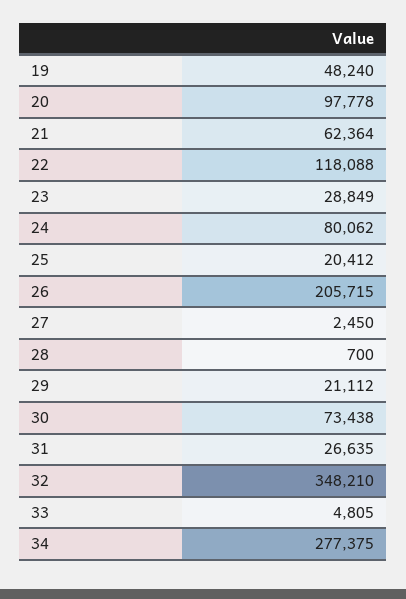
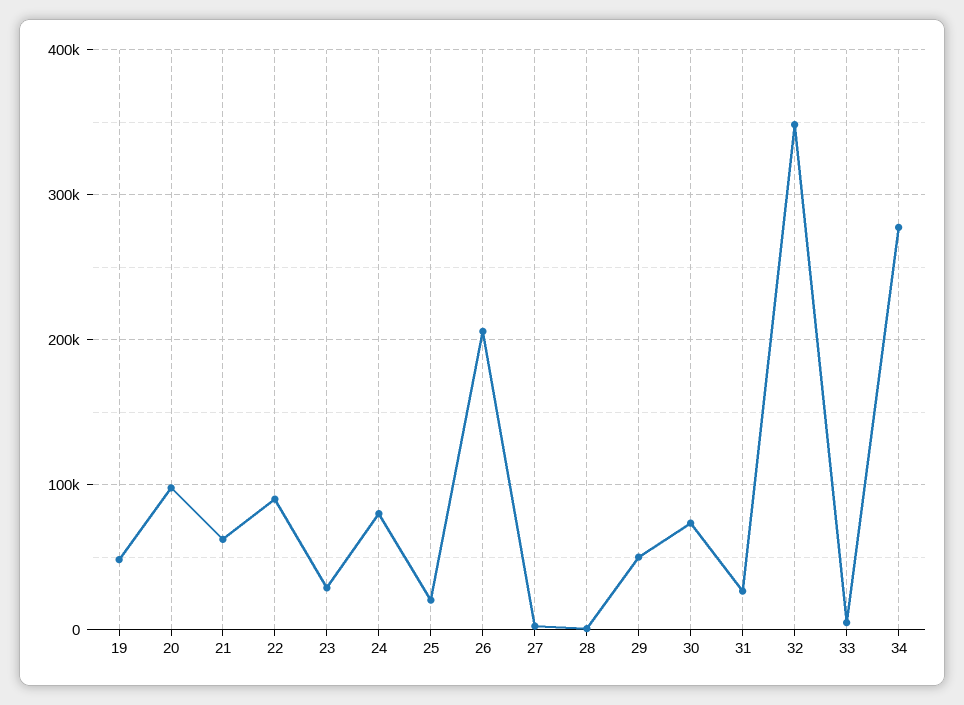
22: 118088 -> 90000
29: 21112 -> 50000

